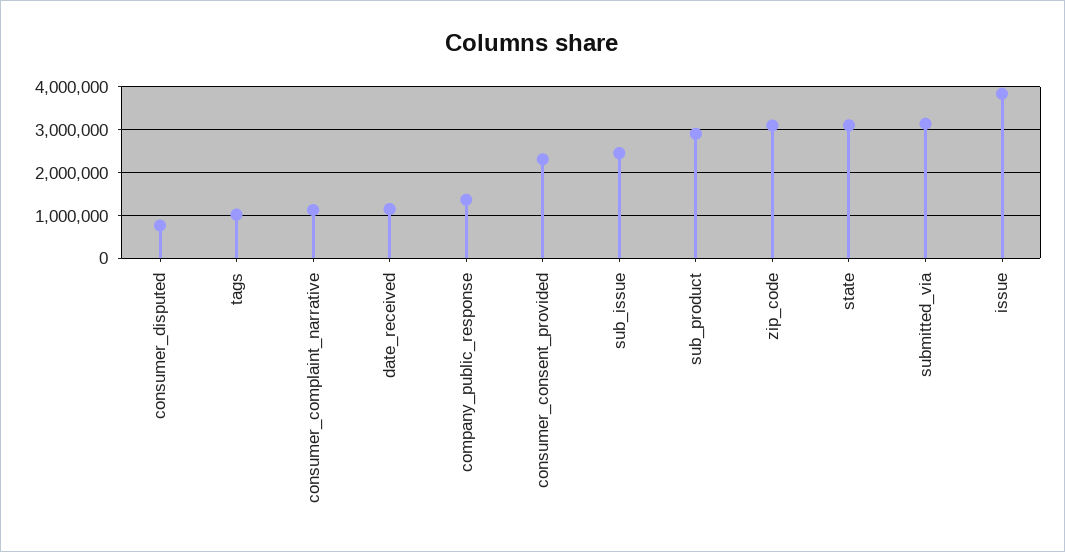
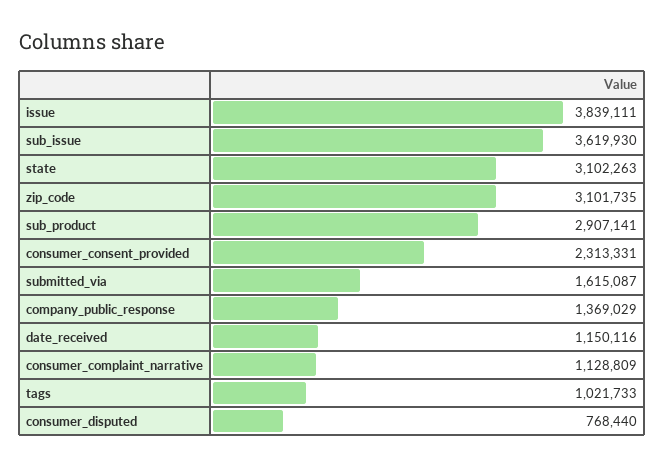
sub_issue: 2400000 -> 3619930
submitted_via: 3200000 -> 1615087

